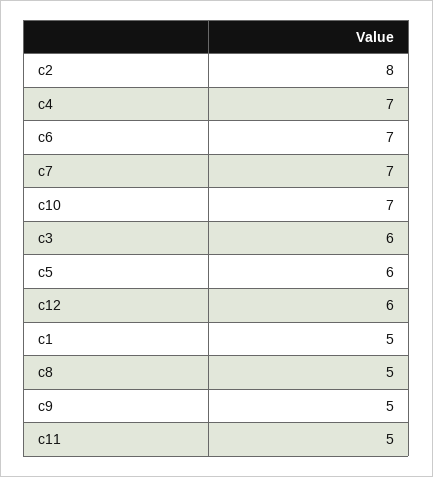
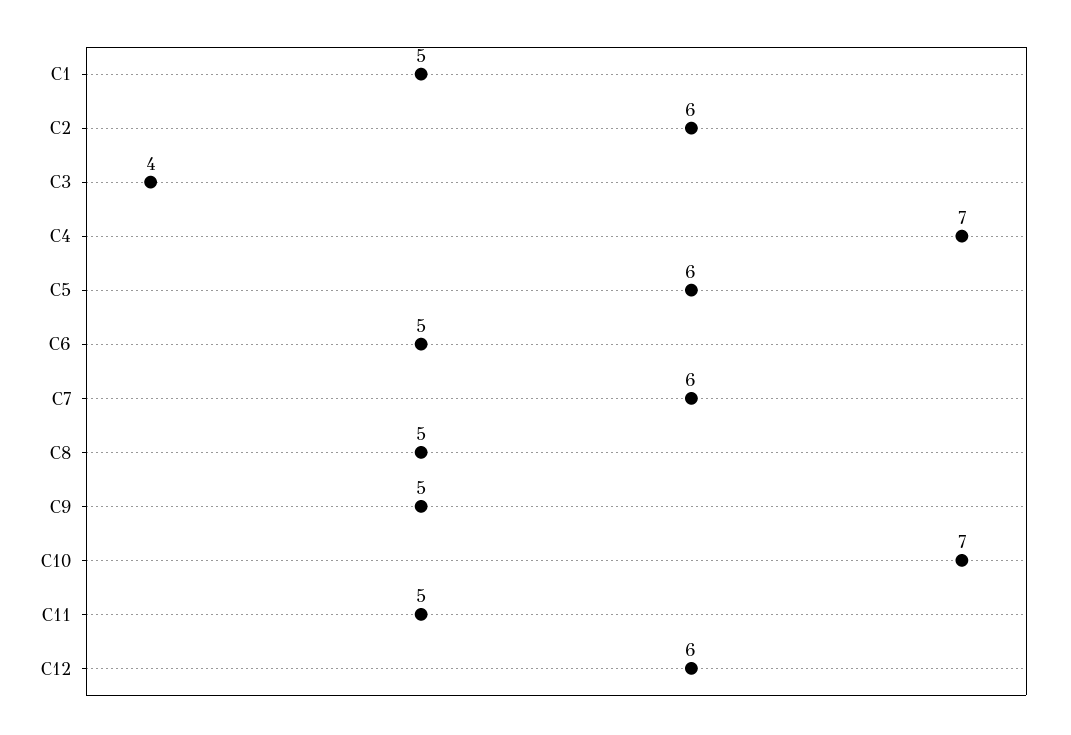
c2: 8 -> 6
c6: 7 -> 5
c7: 7 -> 6
c3: 6 -> 4

